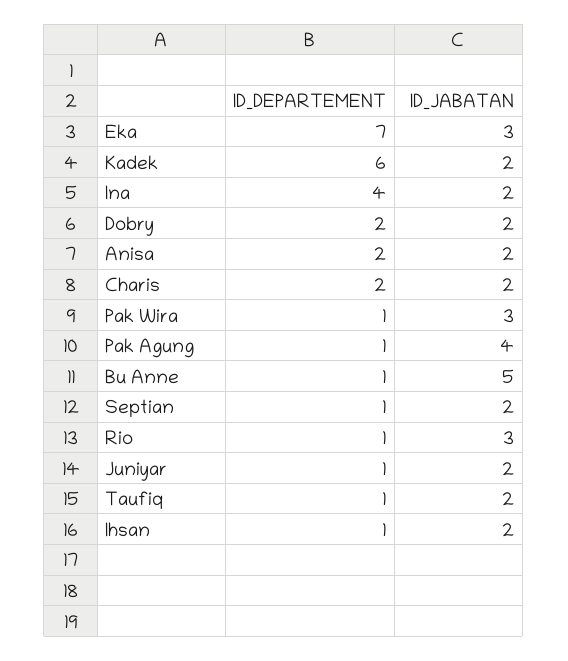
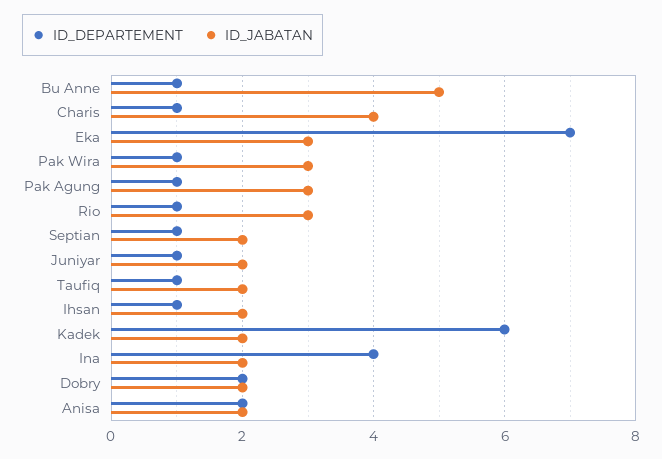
ID_DEPARTEMENT, Charis: 2 -> 1
ID_JABATAN, Charis: 2 -> 4
ID_JABATAN, Pak Agung: 4 -> 3

